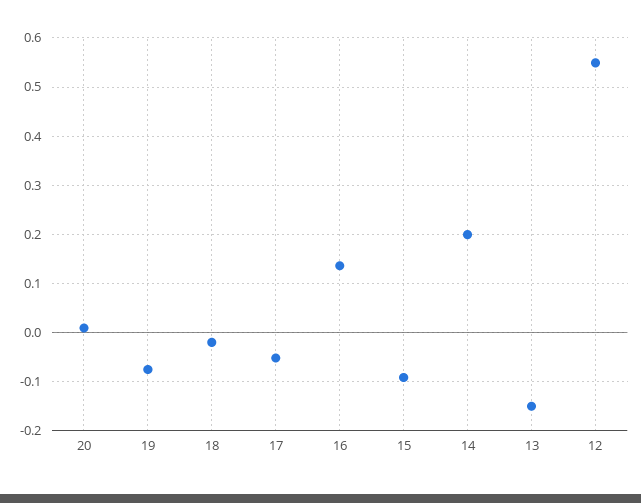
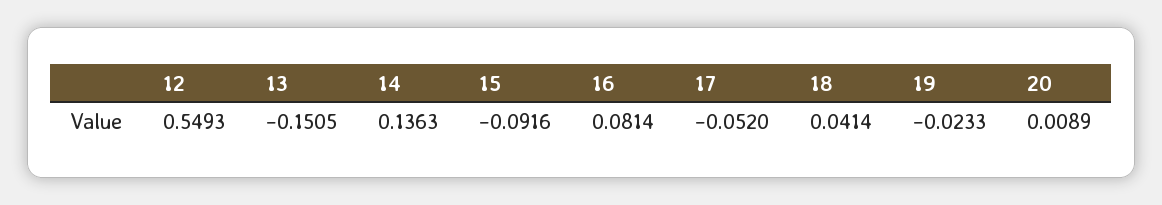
19: -0.08 -> -0.0233
18: -0.02 -> 0.0414
16: 0.14 -> 0.0814
14: 0.2 -> 0.1363

